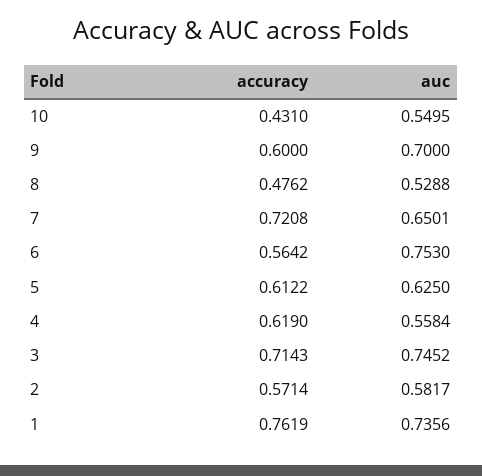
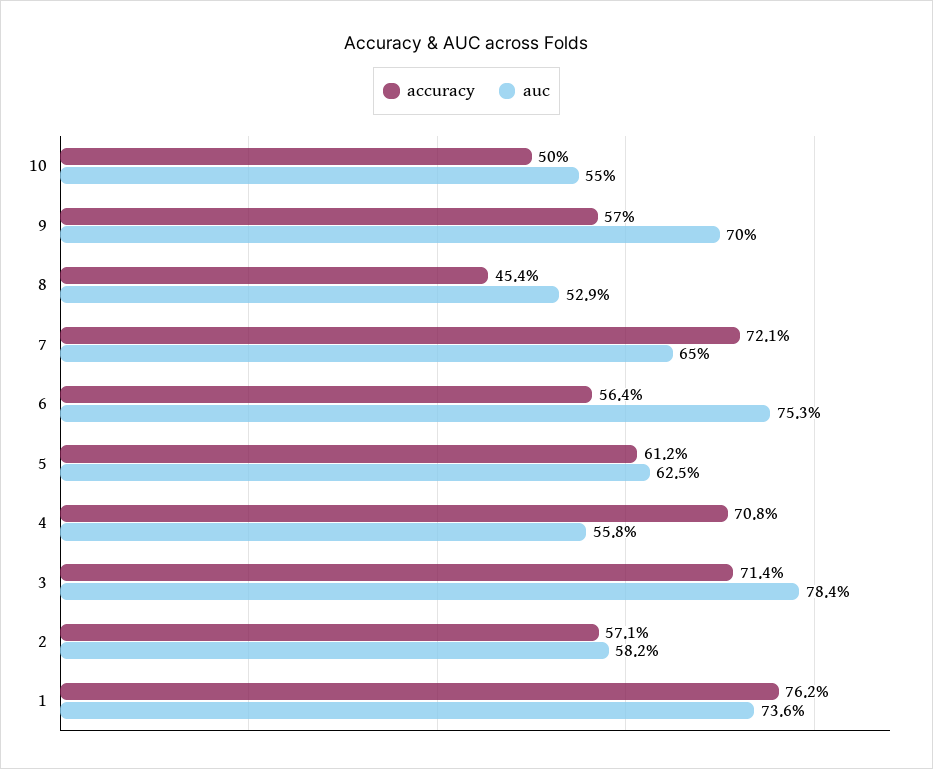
accuracy, 10: 0.431 -> 0.5
accuracy, 9: 0.6 -> 0.57
accuracy, 8: 0.4762 -> 0.454
accuracy, 4: 0.619 -> 0.708
auc, 3: 0.7452 -> 0.784

